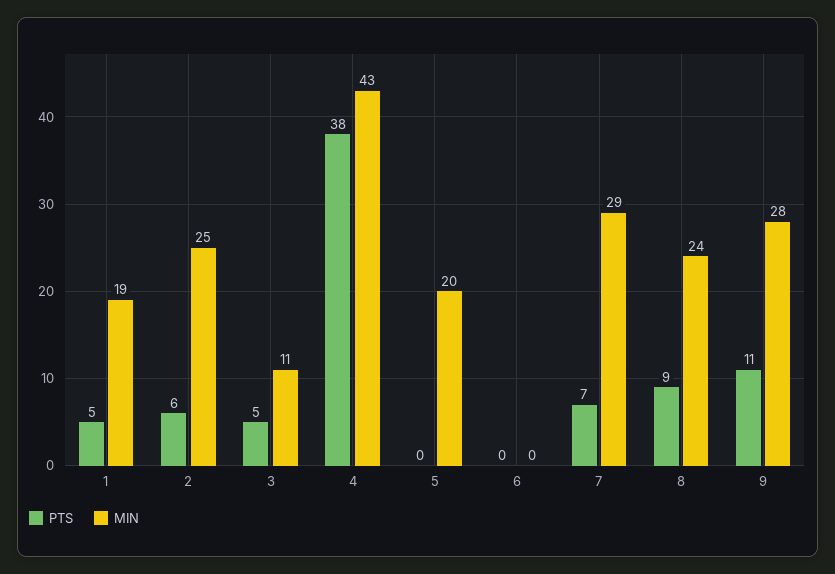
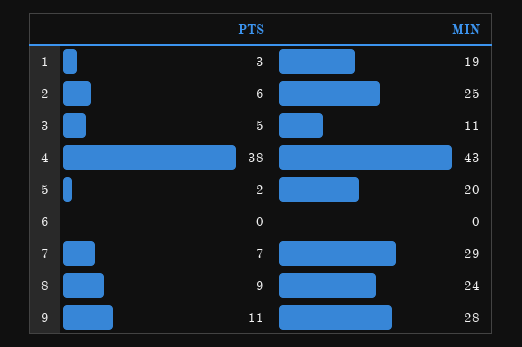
PTS, 1: 5 -> 3
PTS, 5: 0 -> 2

